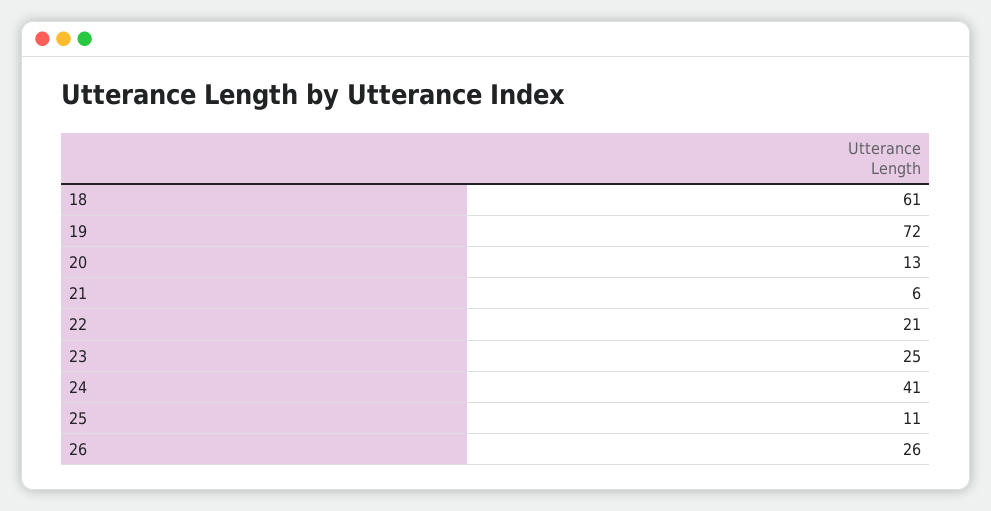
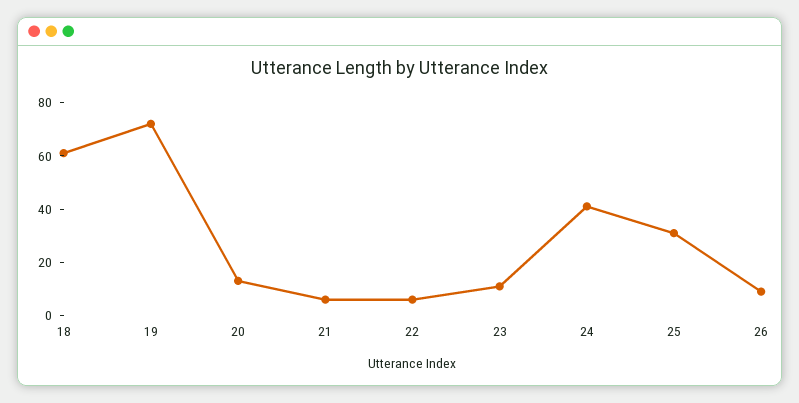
22: 21 -> 5
23: 25 -> 10
25: 11 -> 30
26: 26 -> 10

